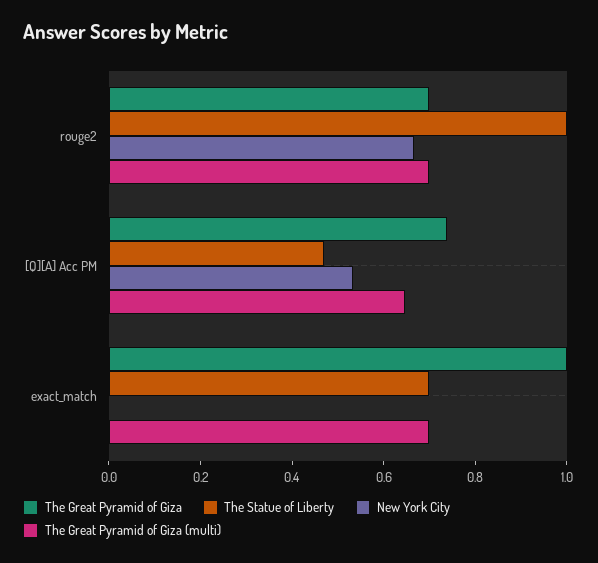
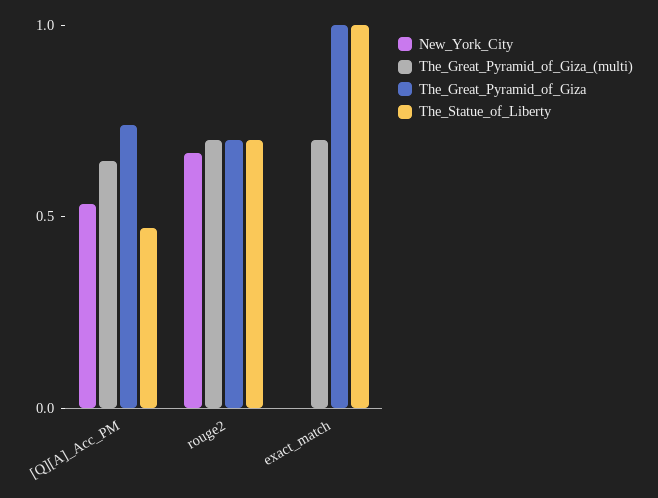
The Statue of Liberty, rouge2: 1 -> 0.7
The Statue of Liberty, exact_match: 0.7 -> 1

